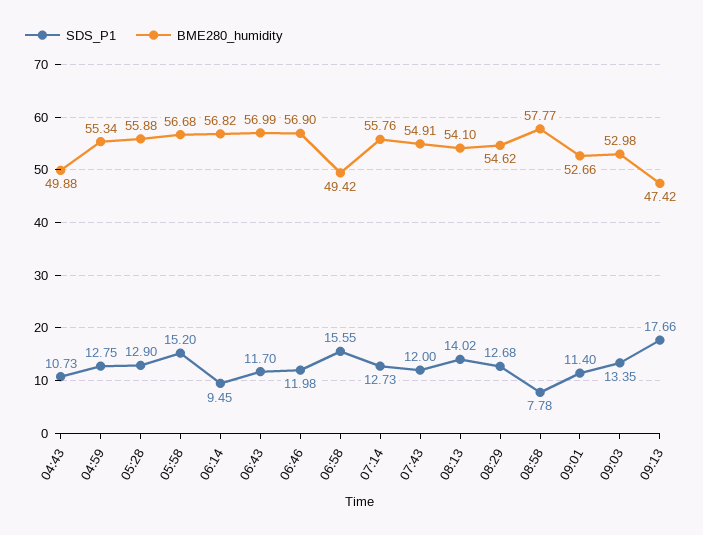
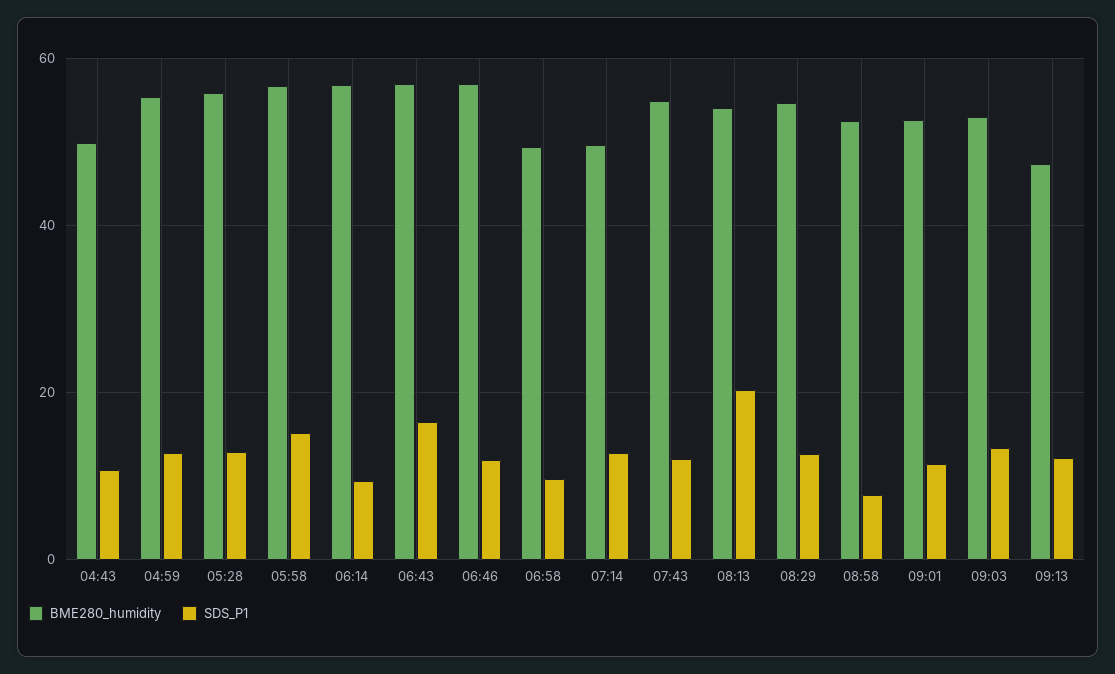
SDS_P1, 06:43: 11.7 -> 16
SDS_P1, 06:58: 15.55 -> 10
BME280_humidity, 07:14: 55.76 -> 50
SDS_P1, 08:13: 14.02 -> 20
BME280_humidity, 08:58: 57.77 -> 52
SDS_P1, 09:13: 17.66 -> 12

